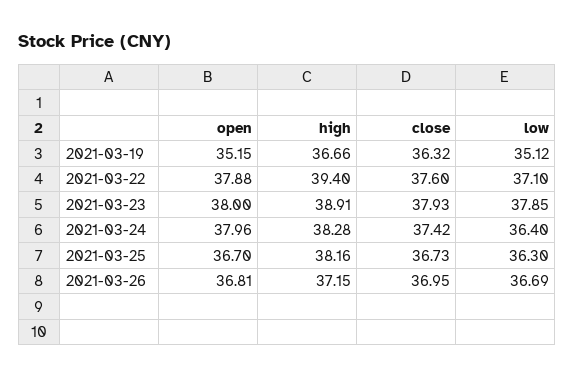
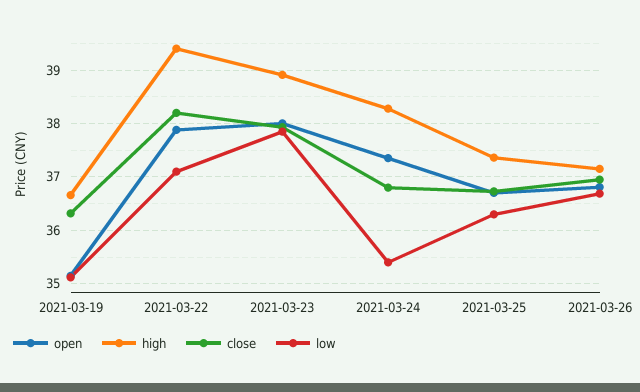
close, 2021-03-22: 37.6 -> 38.2
open, 2021-03-24: 37.96 -> 37.4
close, 2021-03-24: 37.42 -> 36.8
low, 2021-03-24: 36.4 -> 35.4
high, 2021-03-25: 38.16 -> 37.4

